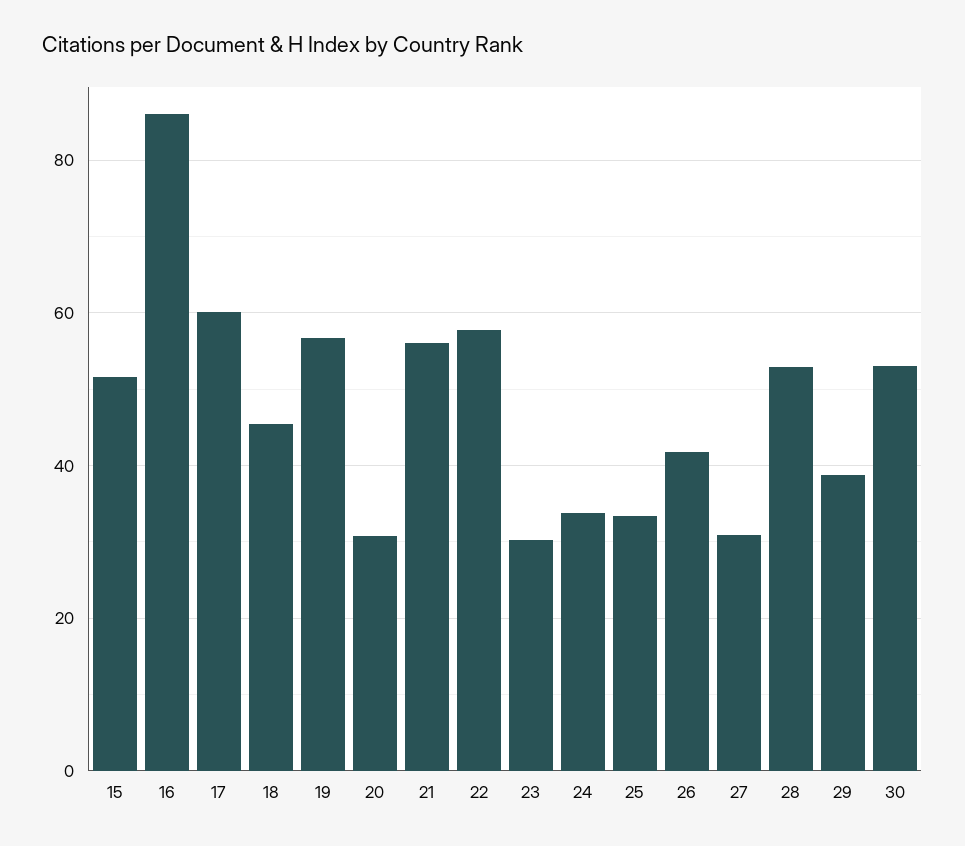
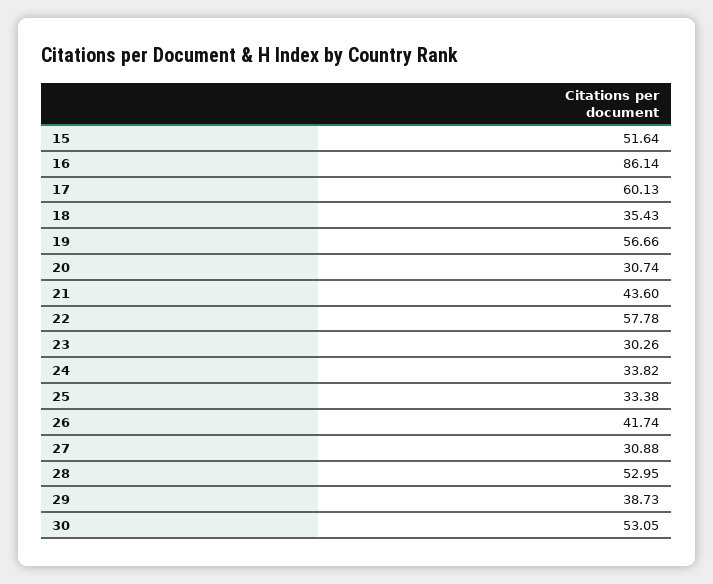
18: 46 -> 35.43
21: 56 -> 43.6

